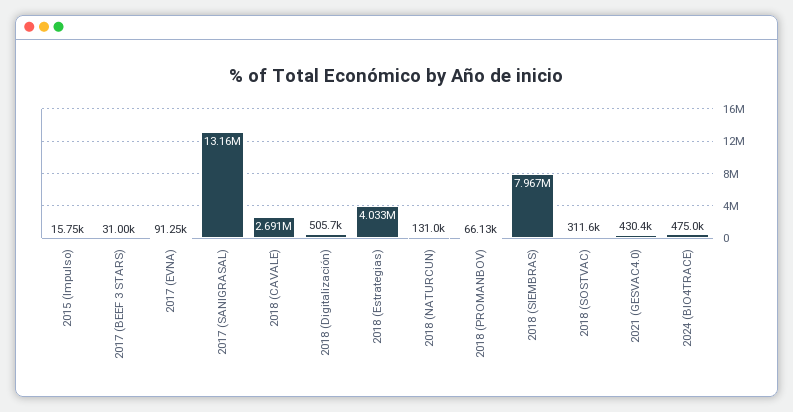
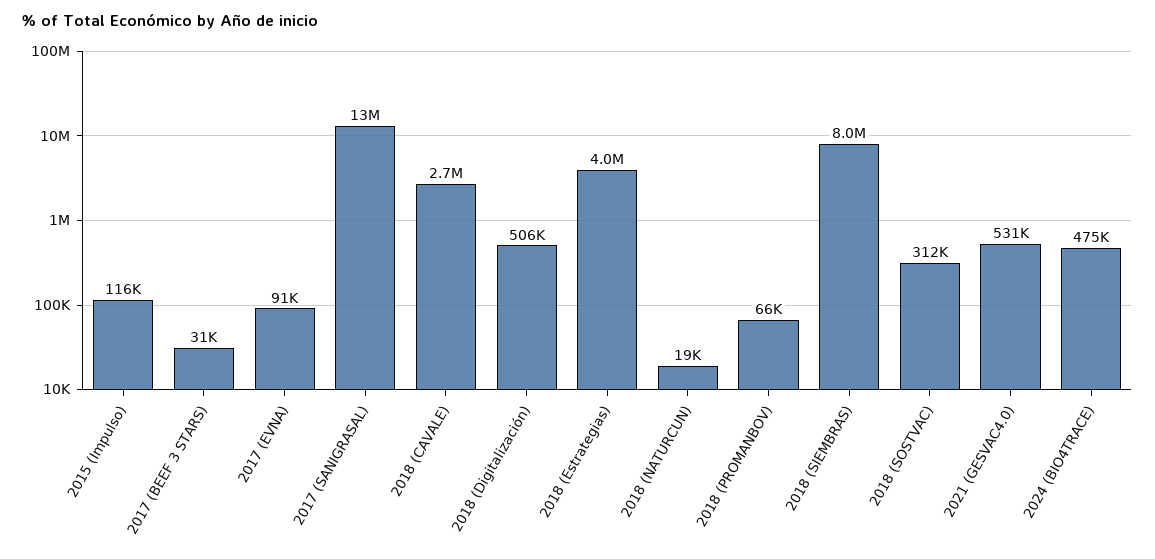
2015 (Impulso): 15750 -> 116000
2018 (NATURCUN): 131000 -> 19000
2021 (GESVAC4.0): 430400 -> 531000

